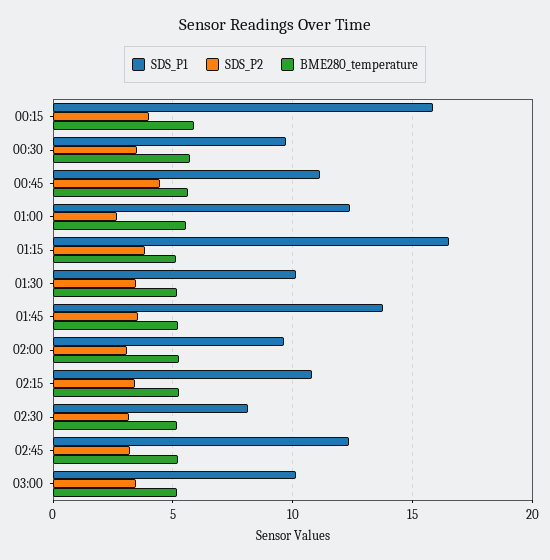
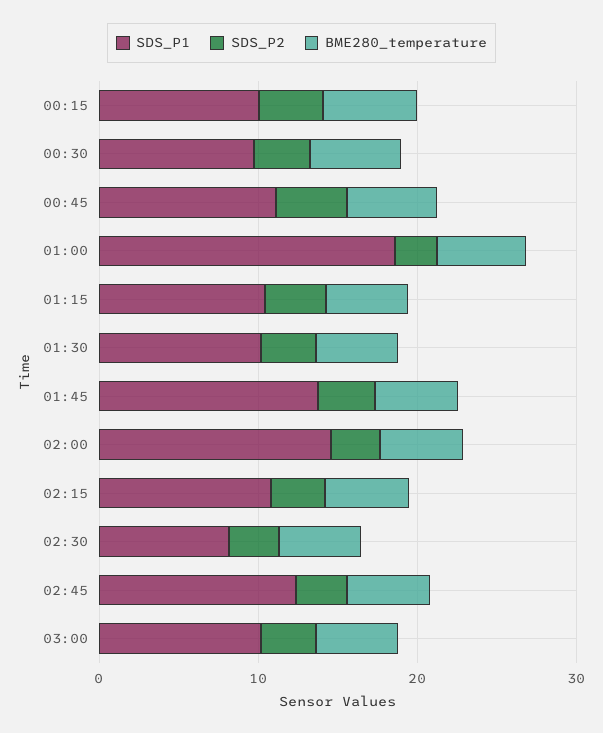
SDS_P1, 00:15: 16 -> 10
SDS_P1, 01:00: 12.5 -> 18
SDS_P1, 01:15: 16.5 -> 10
SDS_P1, 02:00: 9.5 -> 14

